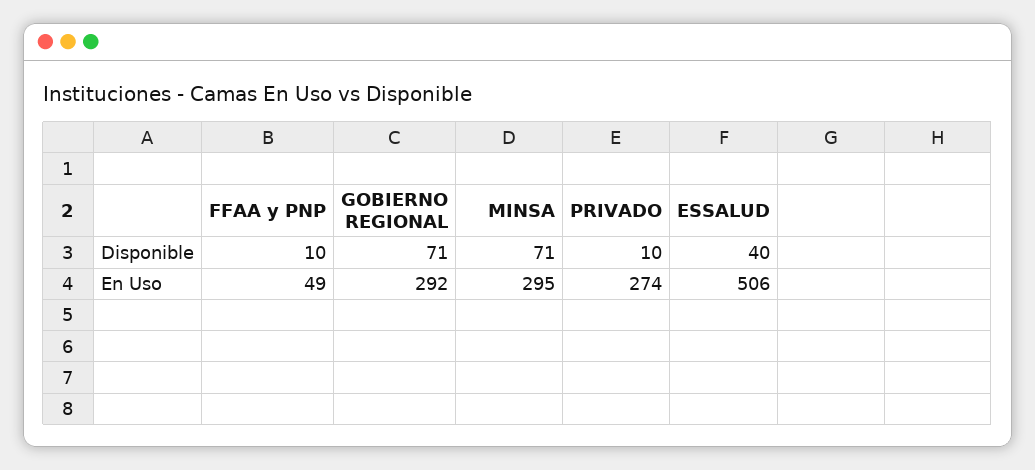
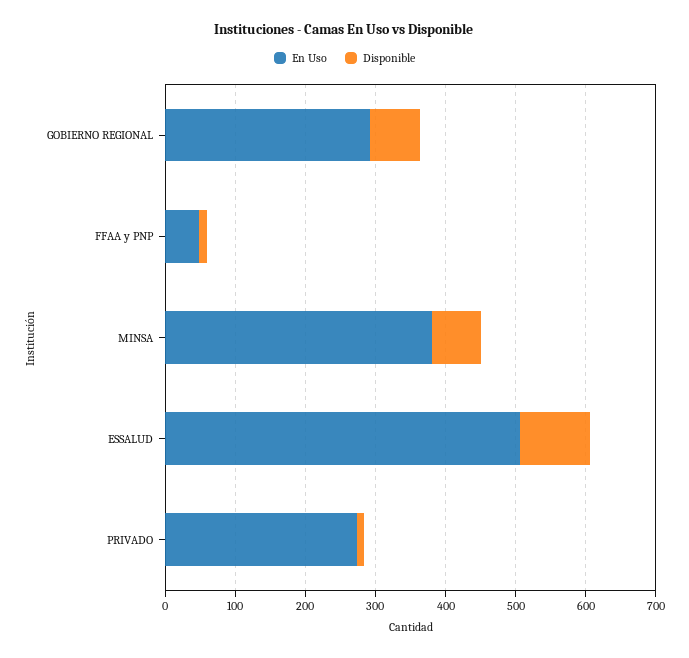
Disponible, ESSALUD: 40 -> 100
En Uso, MINSA: 295 -> 380

